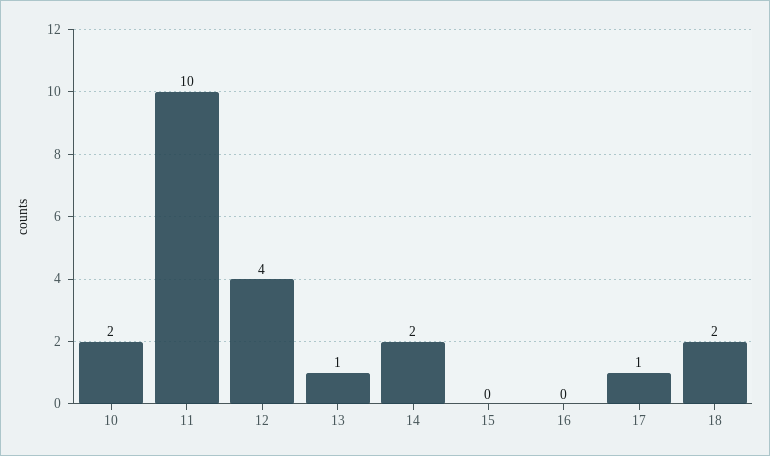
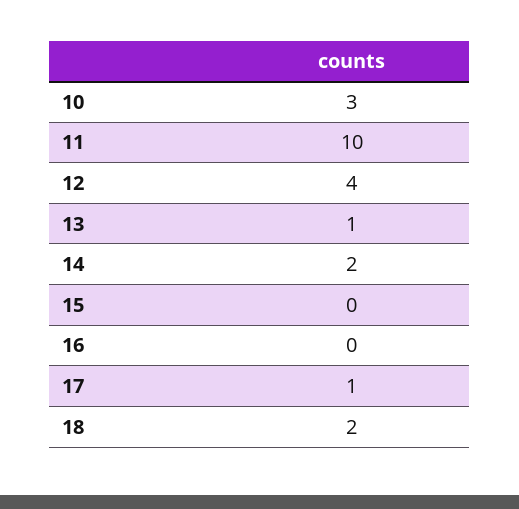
10: 2 -> 3

